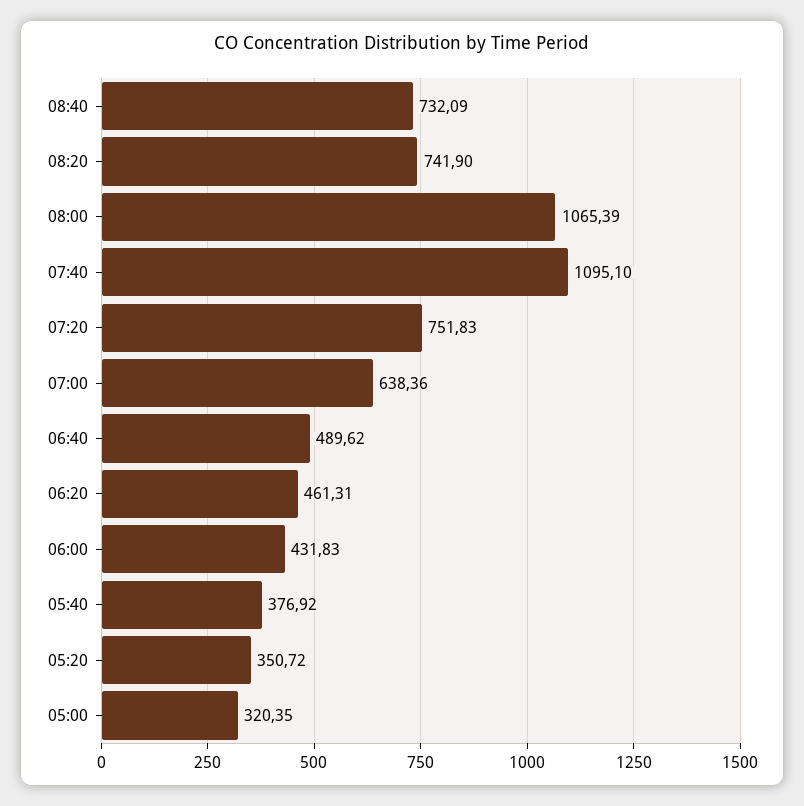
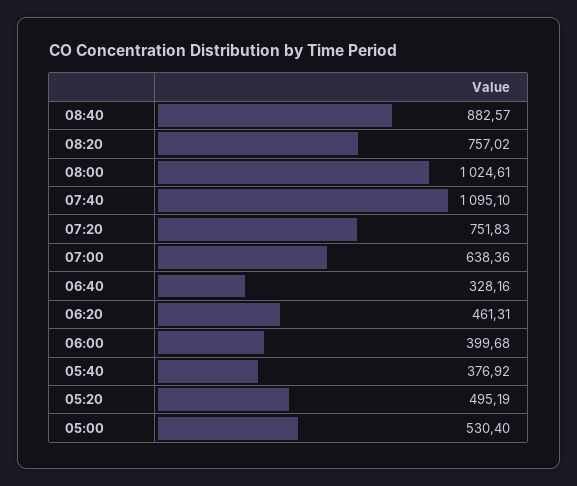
08:40: 732.09 -> 882.57
08:20: 741.9 -> 757.02
08:00: 1065.39 -> 1024.61
06:40: 489.62 -> 328.16
06:00: 431.83 -> 399.68
05:20: 350.72 -> 495.19
05:00: 320.35 -> 530.4

